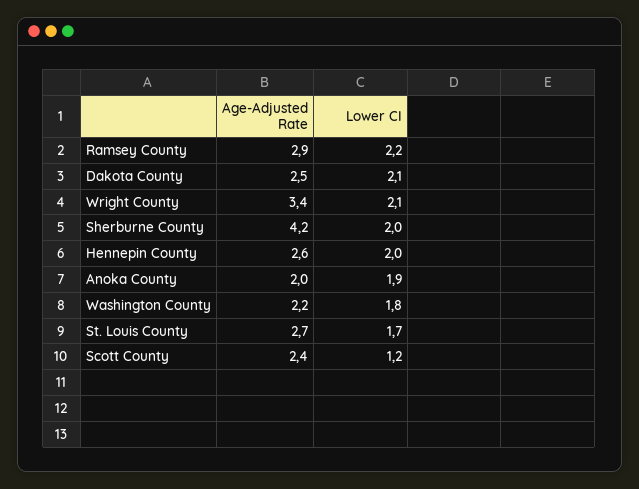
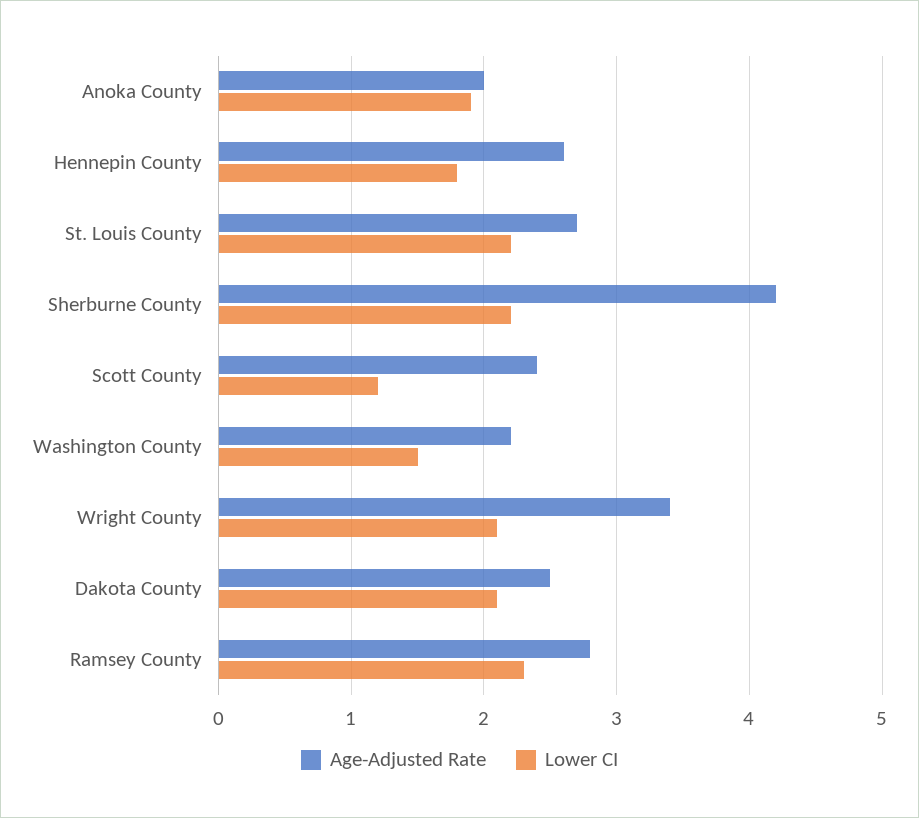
Age-Adjusted Rate, Ramsey County: 2.9 -> 2.8
Lower CI, Ramsey County: 2.2 -> 2.3
Lower CI, Sherburne County: 2 -> 2.2
Lower CI, Hennepin County: 2 -> 1.8
Lower CI, Washington County: 1.8 -> 1.5
Lower CI, St. Louis County: 1.7 -> 2.2

